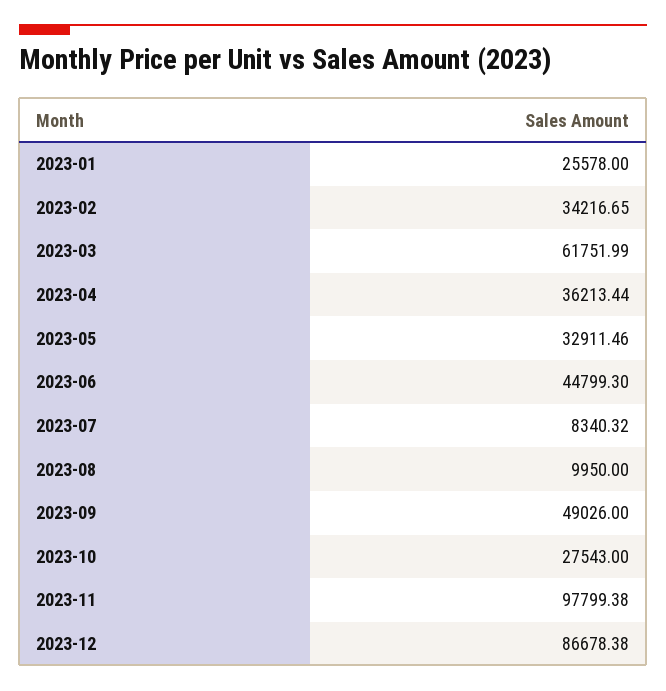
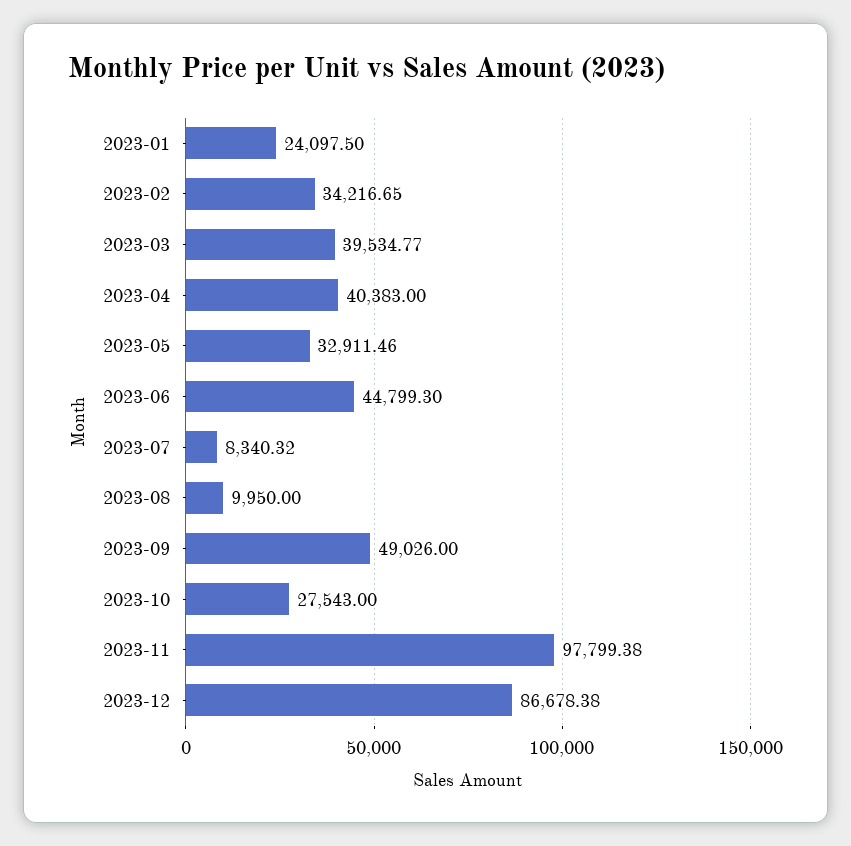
2023-01: 25578 -> 24097.5
2023-03: 61751.99 -> 39534.77
2023-04: 36213.44 -> 40383

